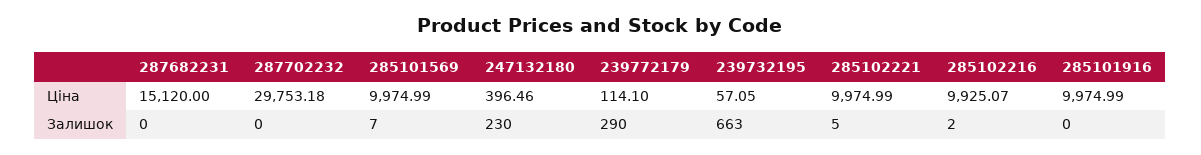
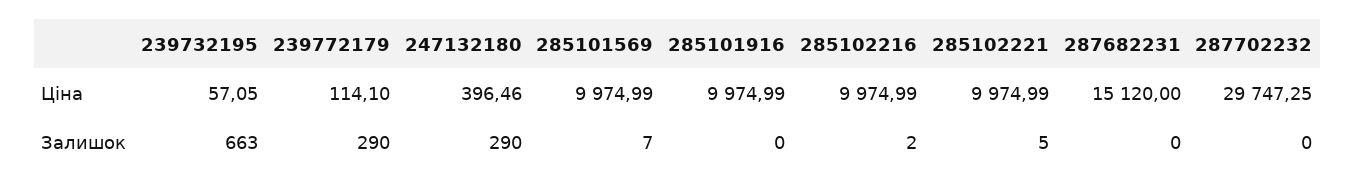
287702232, Ціна: 29753.18 -> 29747.25
285102216, Ціна: 9925.07 -> 9974.99
247132180, Залишок: 230 -> 290

